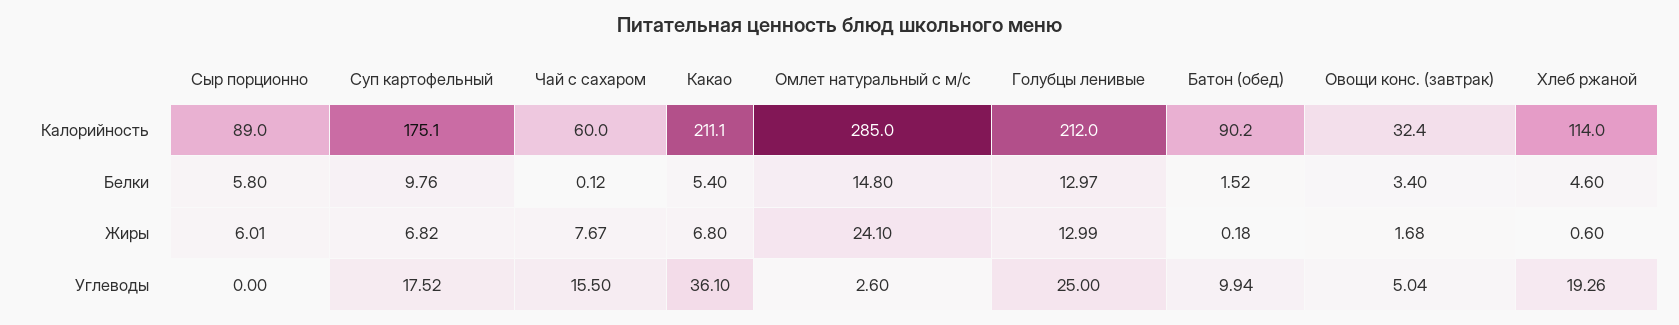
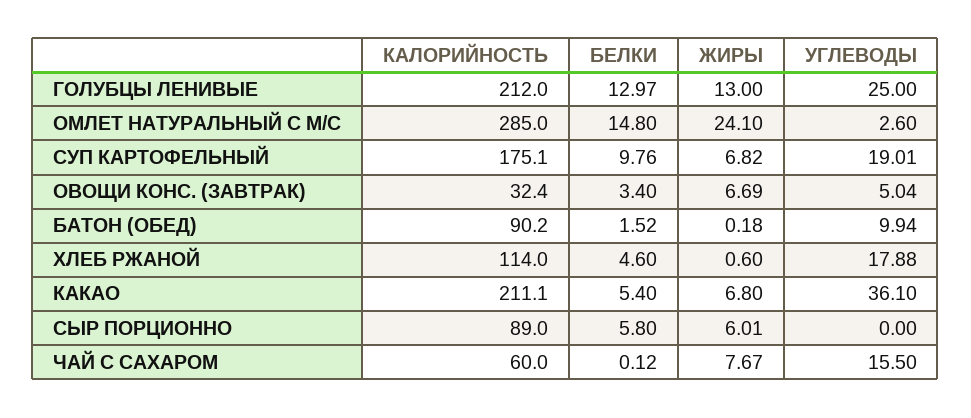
Голубцы ленивые, Жиры: 12.99 -> 13
Овощи конс. (завтрак), Жиры: 1.68 -> 6.69
Суп картофельный, Углеводы: 17.52 -> 19.01
Хлеб ржаной, Углеводы: 19.26 -> 17.88

